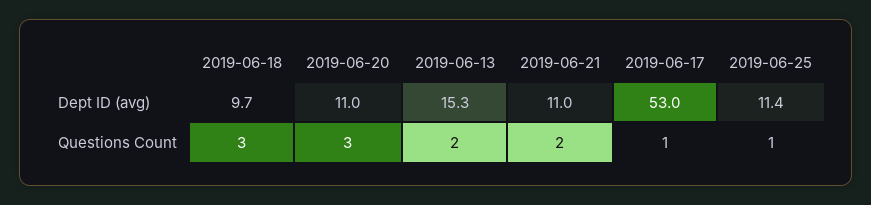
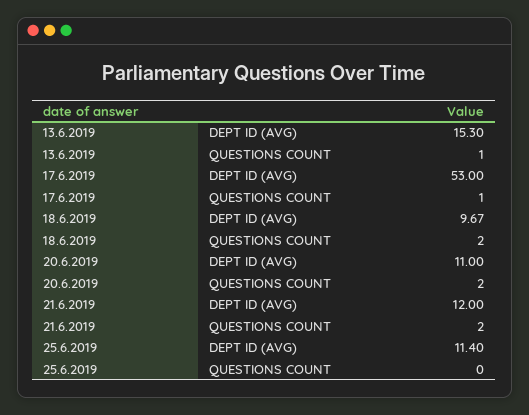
2019-06-21, Dept ID (avg): 11 -> 12
2019-06-18, Questions Count: 3 -> 2
2019-06-20, Questions Count: 3 -> 2
2019-06-13, Questions Count: 2 -> 1
2019-06-25, Questions Count: 1 -> 0

